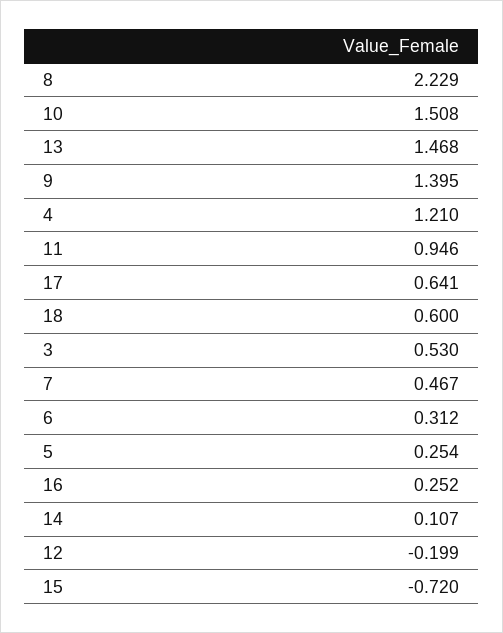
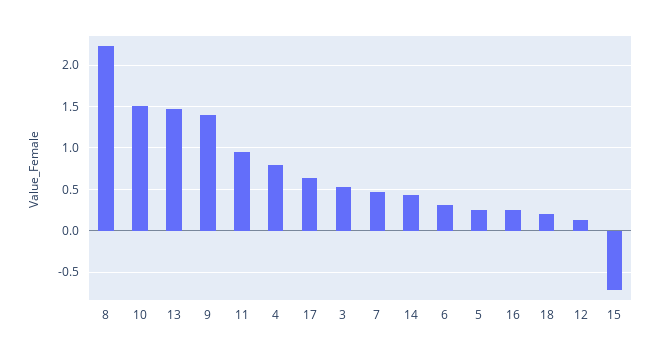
4: 1.21 -> 0.8
18: 0.6 -> 0.2
14: 0.107 -> 0.4
12: -0.199 -> 0.1

